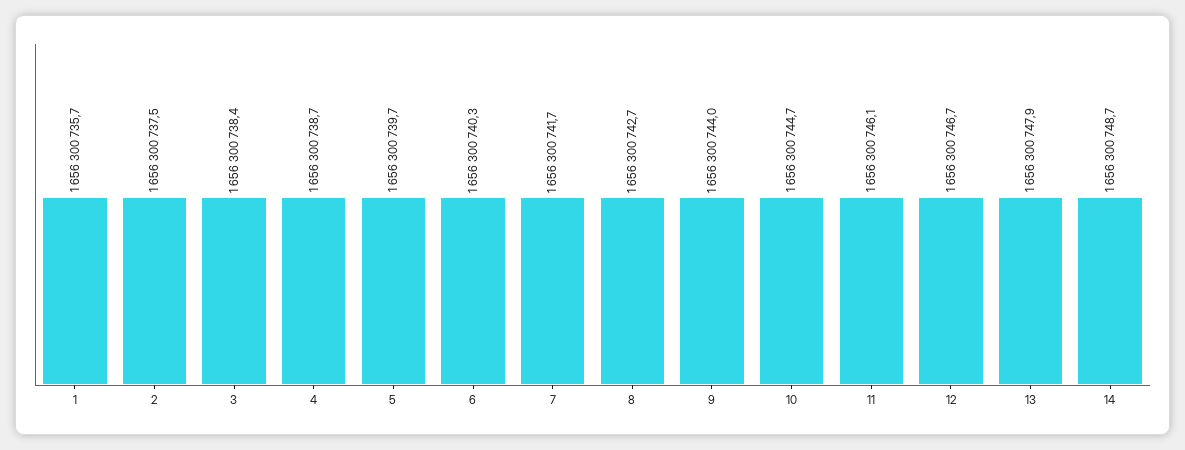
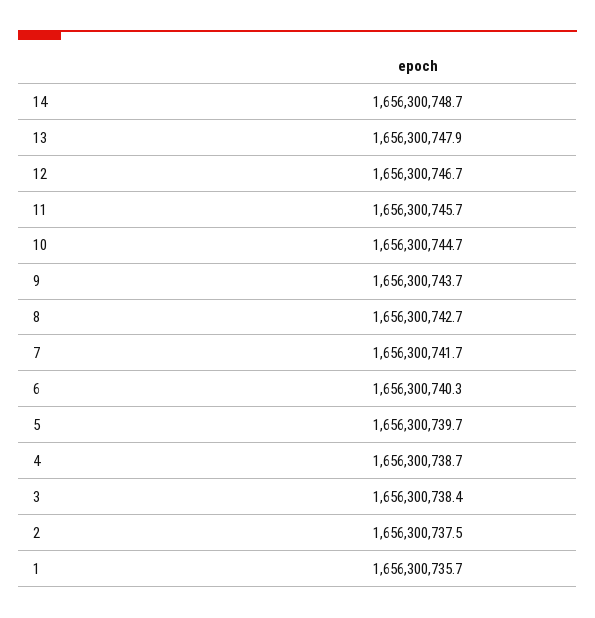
9: 1656300744 -> 1656300743.7
11: 1656300746.1 -> 1656300745.7

